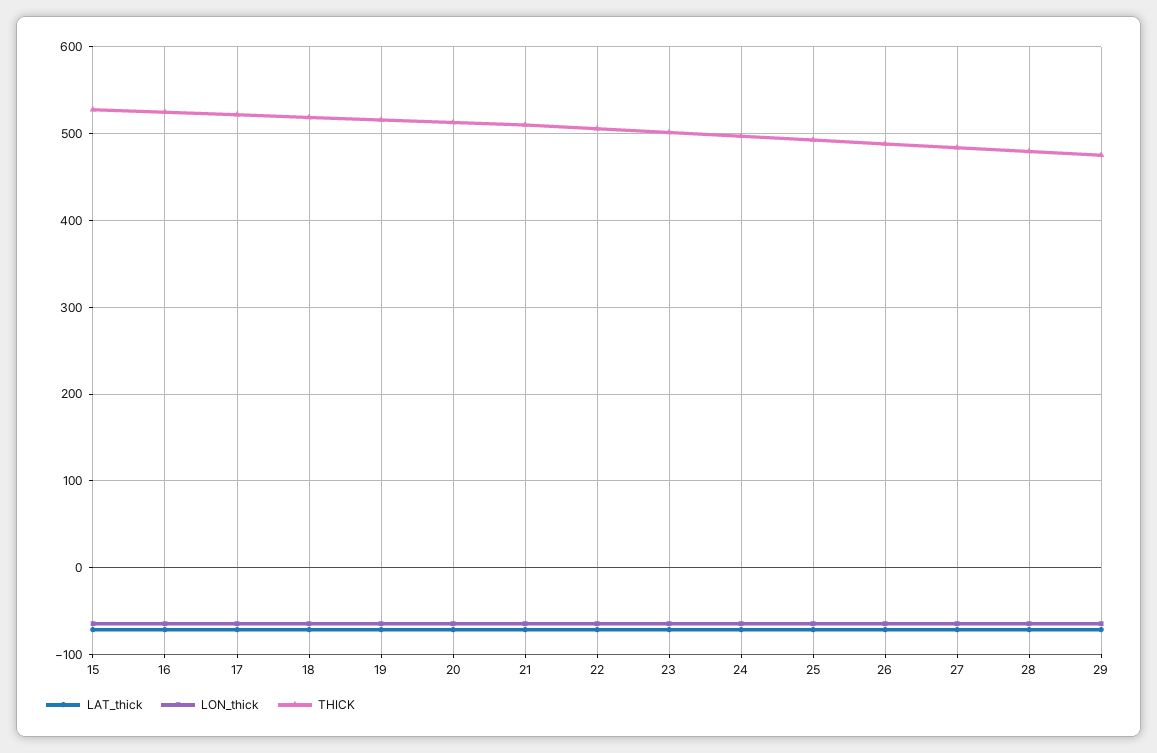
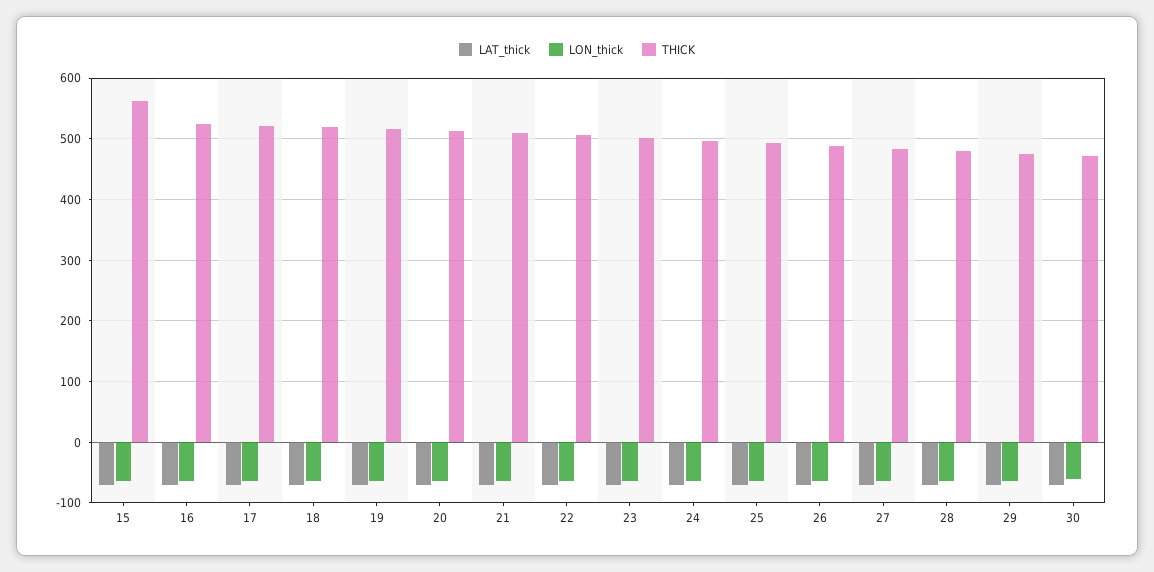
THICK, 15: 530 -> 560
LAT_thick, 30: none -> -70
LON_thick, 30: none -> -60
THICK, 30: none -> 470

